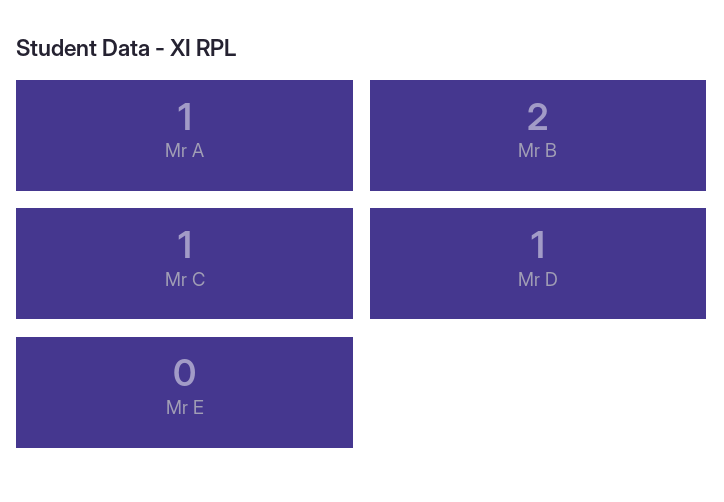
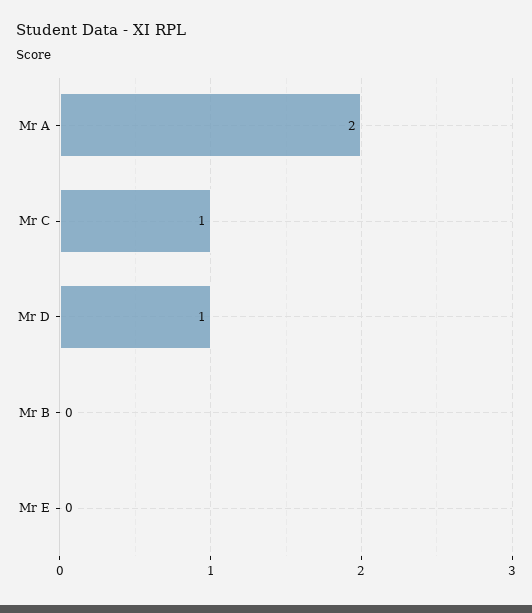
Mr A: 1 -> 2
Mr B: 2 -> 0

